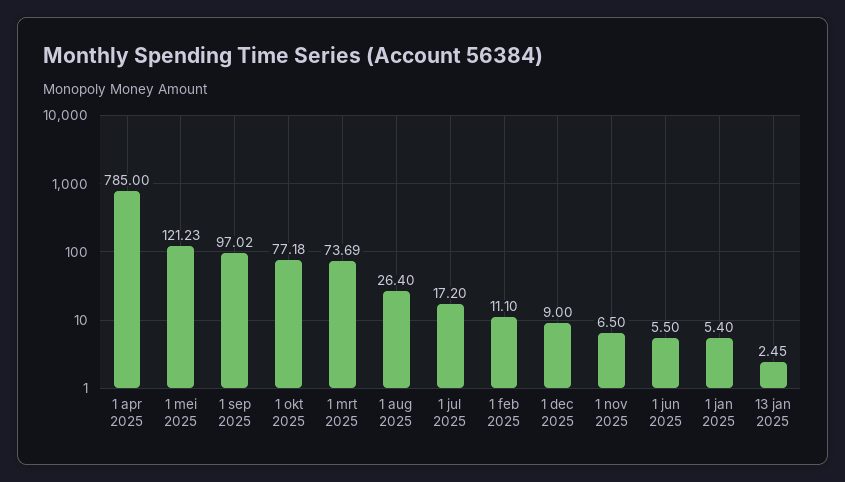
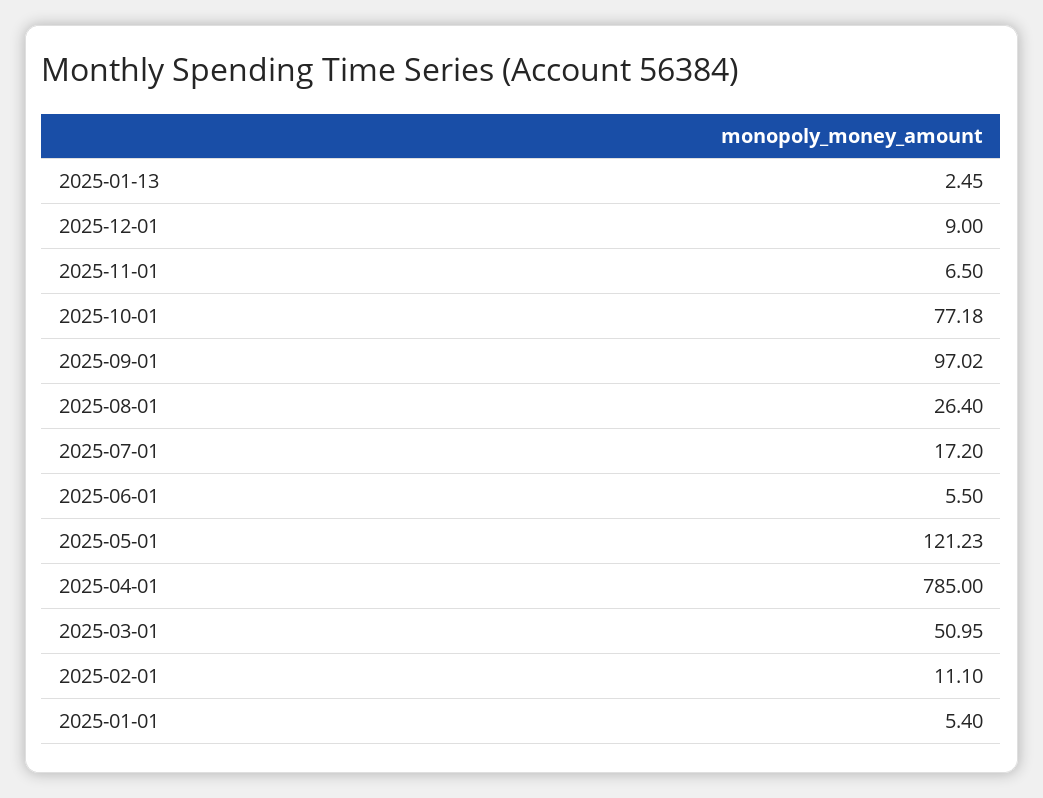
1 mrt 2025: 73.69 -> 50.95

